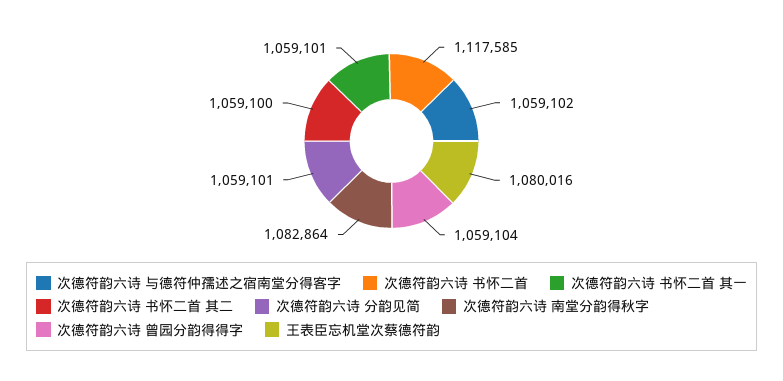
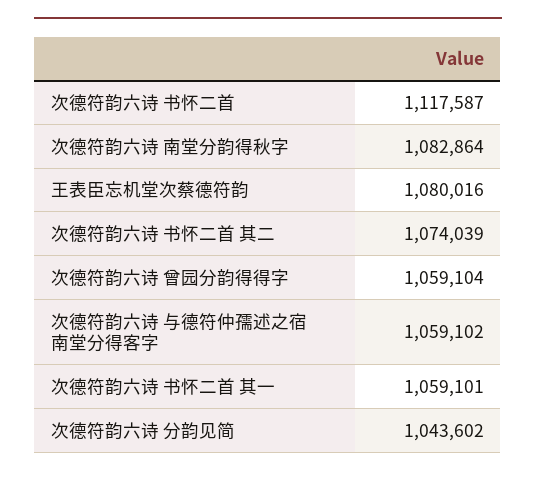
次德符韵六诗 书怀二首: 1117585 -> 1117587
次德符韵六诗 书怀二首 其二: 1059100 -> 1074039
次德符韵六诗 分韵见简: 1059101 -> 1043602

